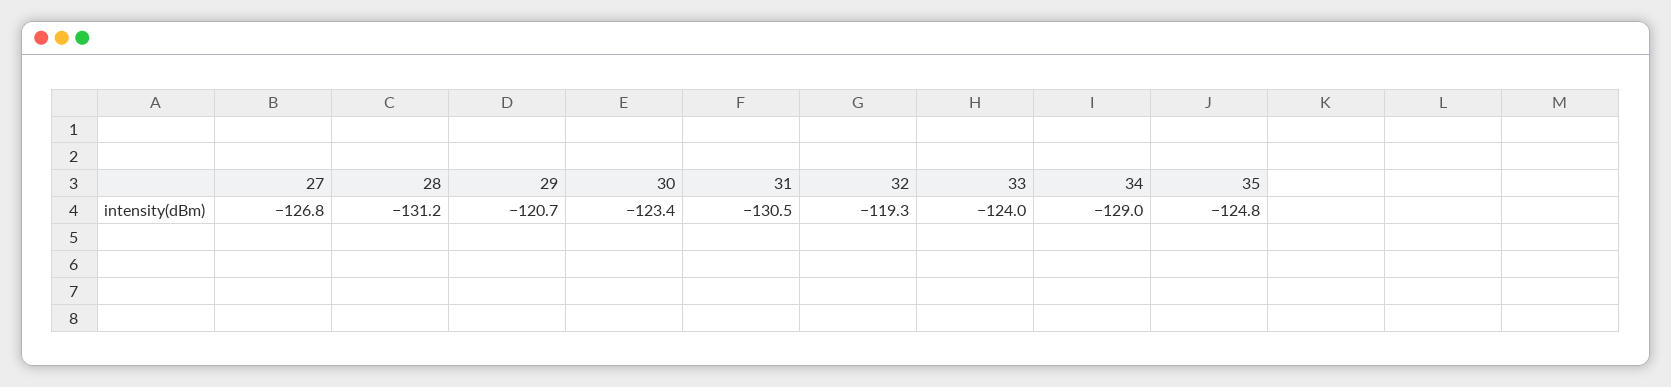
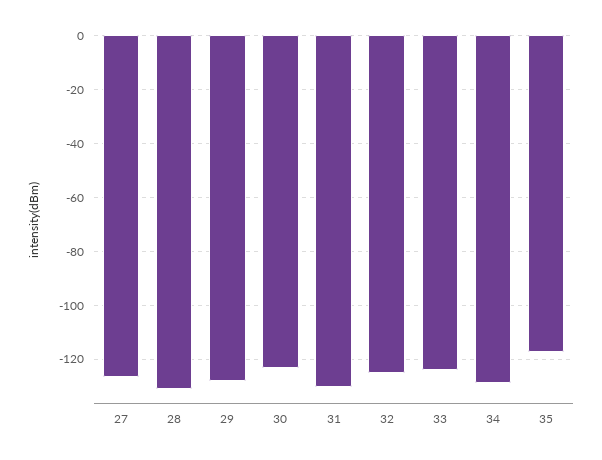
29: -120.7 -> -127.5
32: -119.3 -> -125
35: -124.8 -> -117.5

